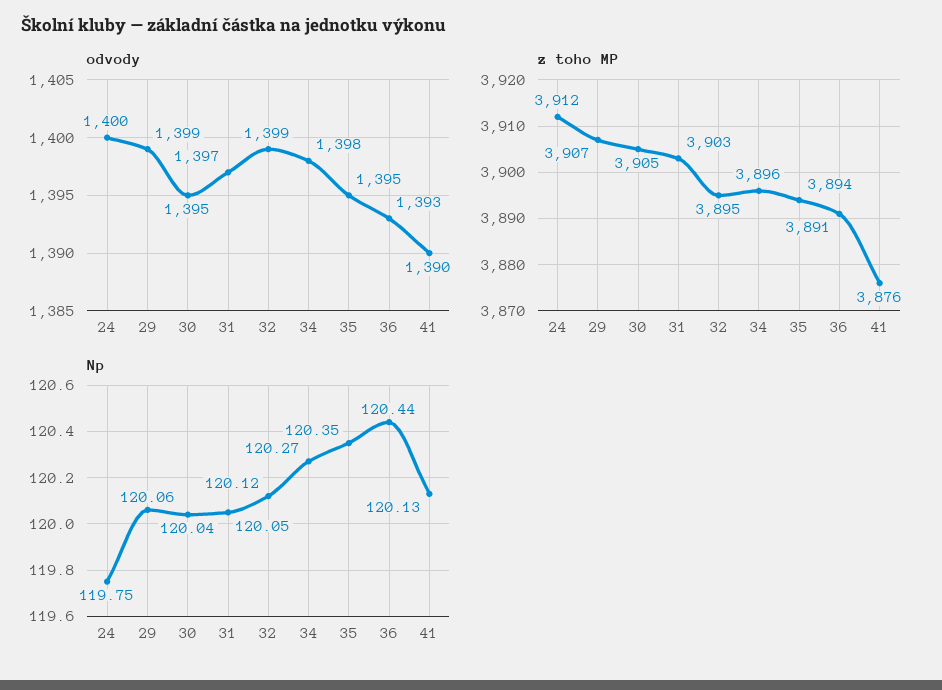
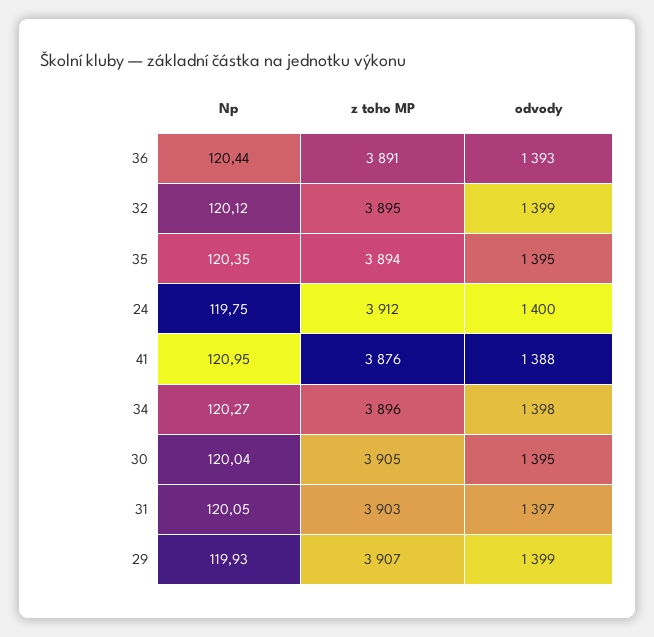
odvody, 41: 1390 -> 1388
Np, 29: 120.06 -> 119.93
Np, 41: 120.13 -> 120.95

